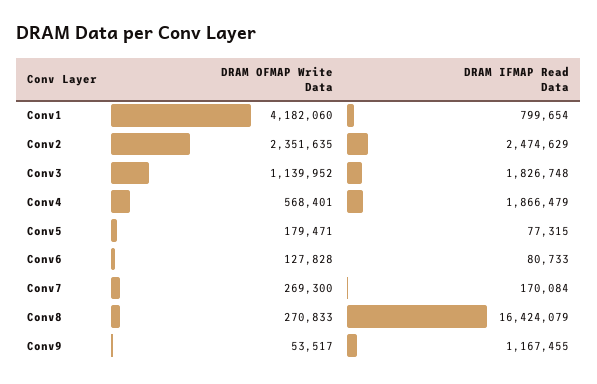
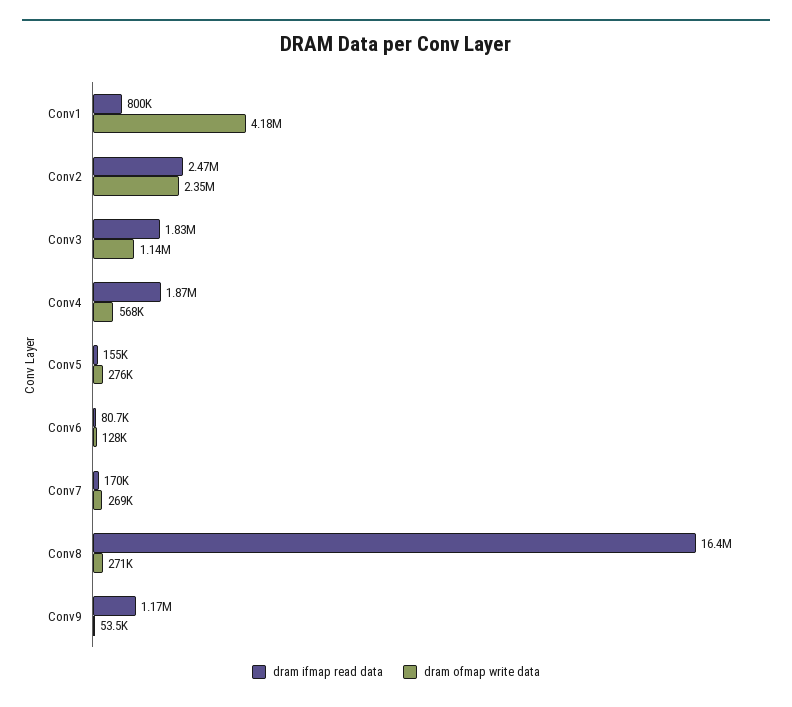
DRAM OFMAP Write Data, Conv5: 179471 -> 276000
DRAM IFMAP Read Data, Conv5: 77315 -> 155000

